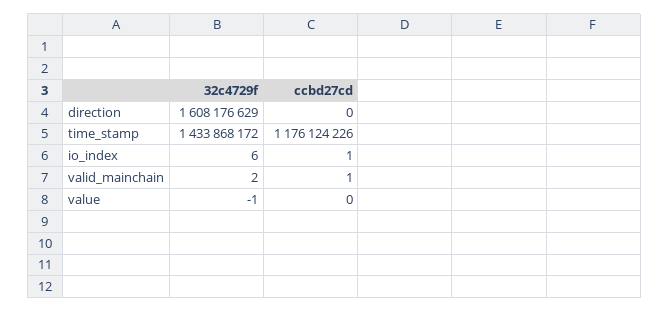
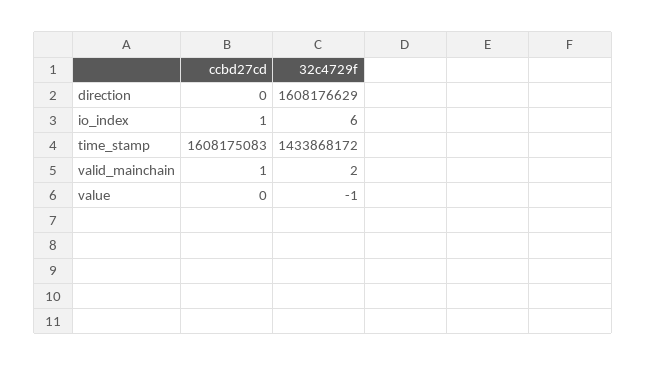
ccbd27cd, time_stamp: 1176124226 -> 1608175083

